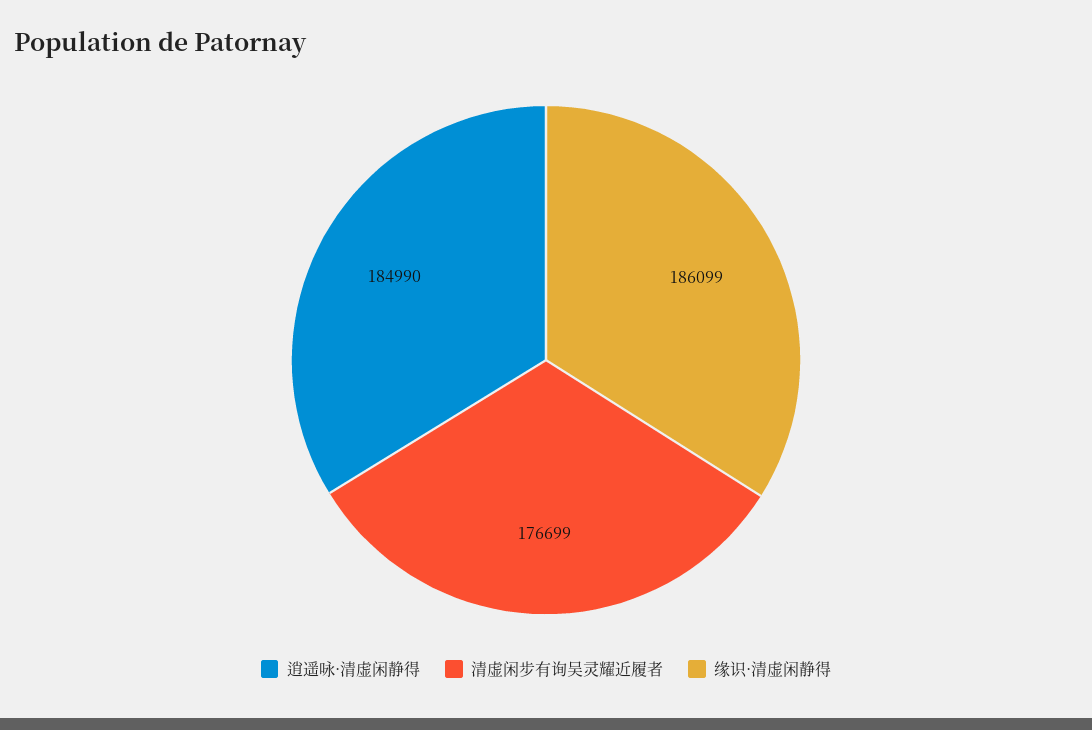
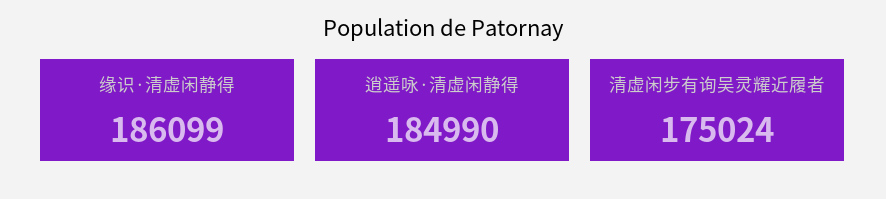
清虚闲步有询吴灵耀近履者: 176699 -> 175024

